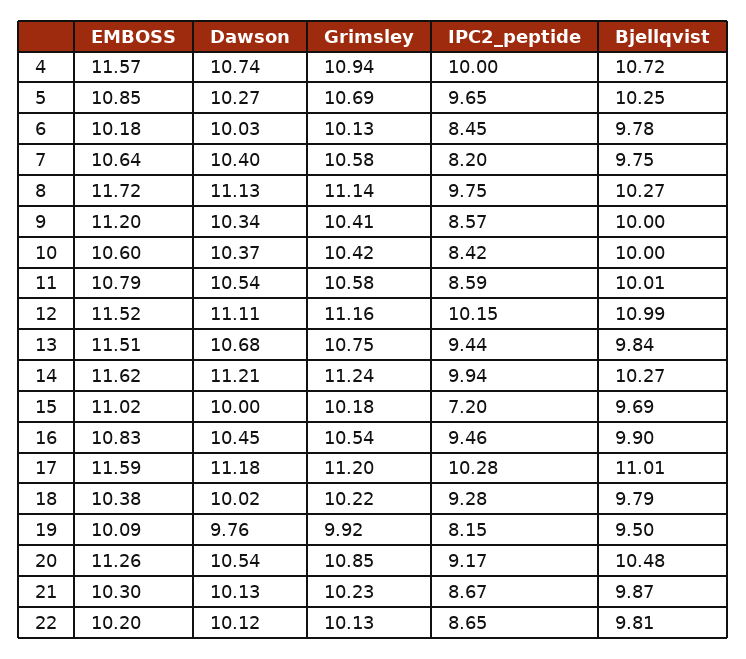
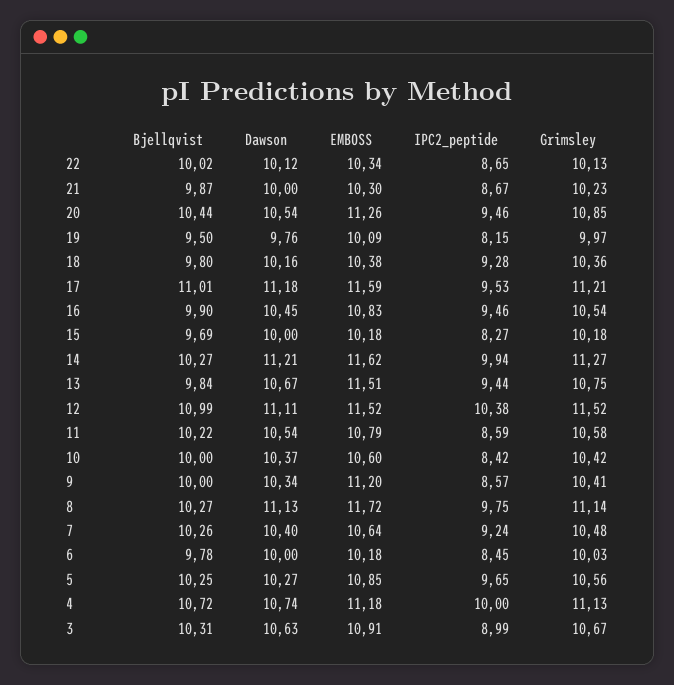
EMBOSS, 4: 11.57 -> 11.18
Grimsley, 4: 10.94 -> 11.13
Grimsley, 5: 10.69 -> 10.56
Dawson, 6: 10.03 -> 10
Grimsley, 6: 10.13 -> 10.03
Grimsley, 7: 10.58 -> 10.48
IPC2_peptide, 7: 8.2 -> 9.24
Bjellqvist, 7: 9.75 -> 10.26
Bjellqvist, 11: 10.01 -> 10.22
Grimsley, 12: 11.16 -> 11.52
IPC2_peptide, 12: 10.15 -> 10.38
Dawson, 13: 10.68 -> 10.67
Grimsley, 14: 11.24 -> 11.27
EMBOSS, 15: 11.02 -> 10.18
IPC2_peptide, 15: 7.2 -> 8.27
Grimsley, 17: 11.2 -> 11.21
IPC2_peptide, 17: 10.28 -> 9.53
Dawson, 18: 10.02 -> 10.16
Grimsley, 18: 10.22 -> 10.36
Bjellqvist, 18: 9.79 -> 9.8
Grimsley, 19: 9.92 -> 9.97
IPC2_peptide, 20: 9.17 -> 9.46
Bjellqvist, 20: 10.48 -> 10.44
Dawson, 21: 10.13 -> 10
EMBOSS, 22: 10.2 -> 10.34
Bjellqvist, 22: 9.81 -> 10.02
Bjellqvist, 3: none -> 10.31
Dawson, 3: none -> 10.63
EMBOSS, 3: none -> 10.91
IPC2_peptide, 3: none -> 8.99
Grimsley, 3: none -> 10.67

